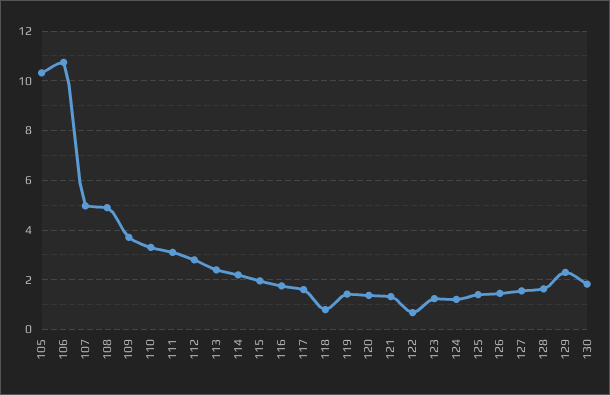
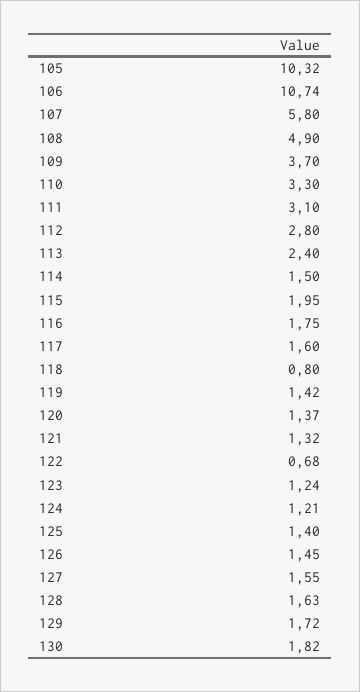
107: 5 -> 5.8
114: 2.25 -> 1.5
129: 2.25 -> 1.72

